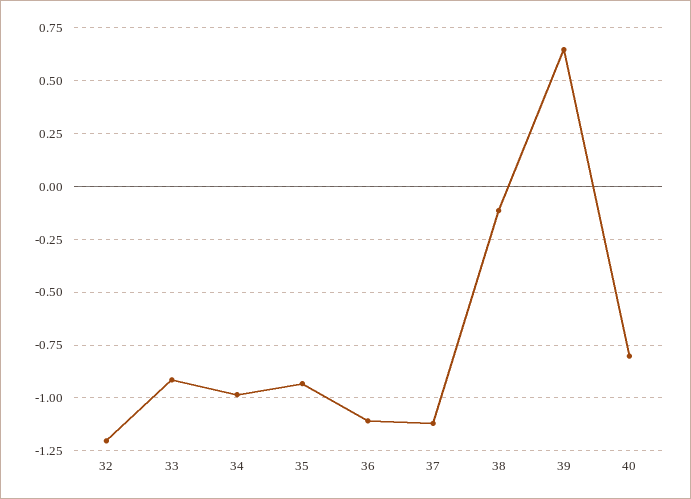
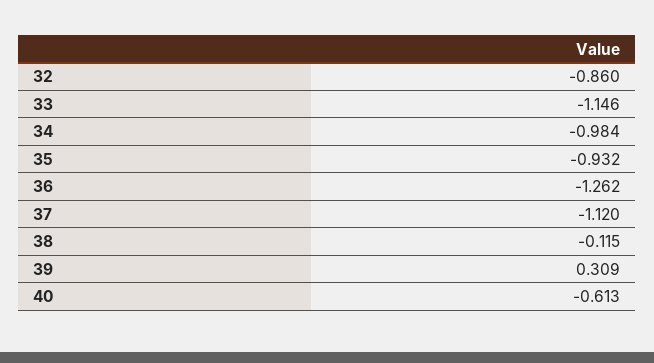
32: -1.2 -> -0.86
33: -0.9 -> -1.146
36: -1.1 -> -1.262
39: 0.65 -> 0.309
40: -0.8 -> -0.613

